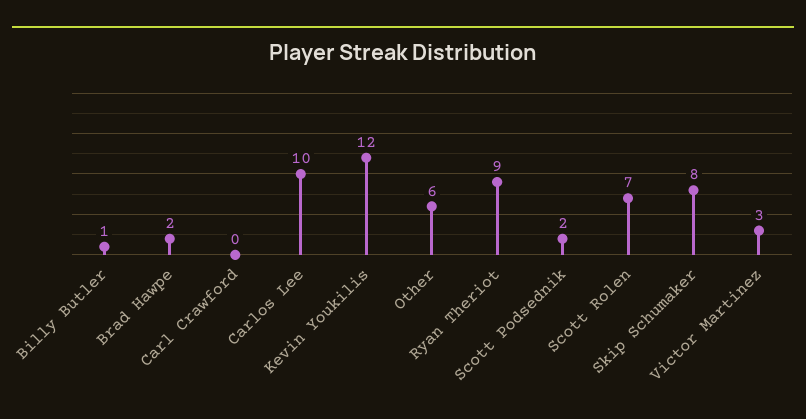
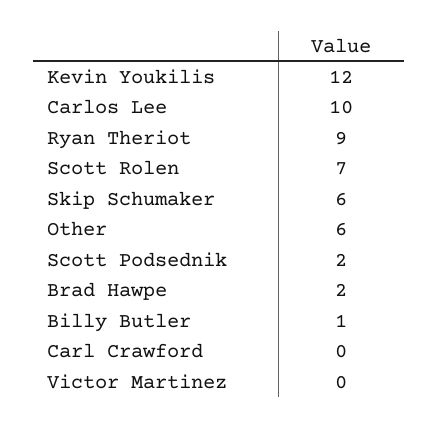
Skip Schumaker: 8 -> 6
Victor Martinez: 3 -> 0

